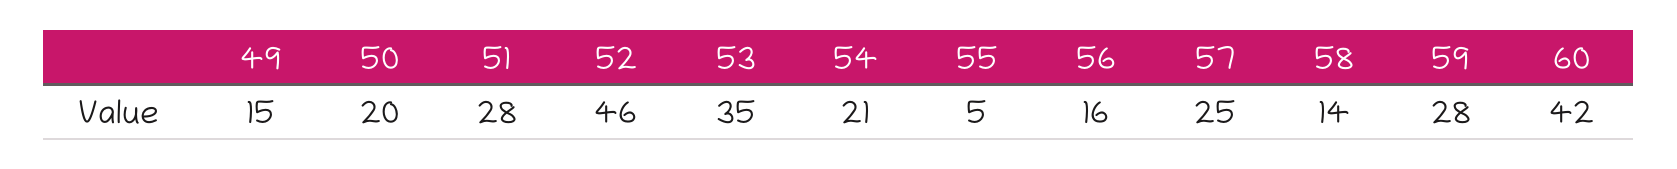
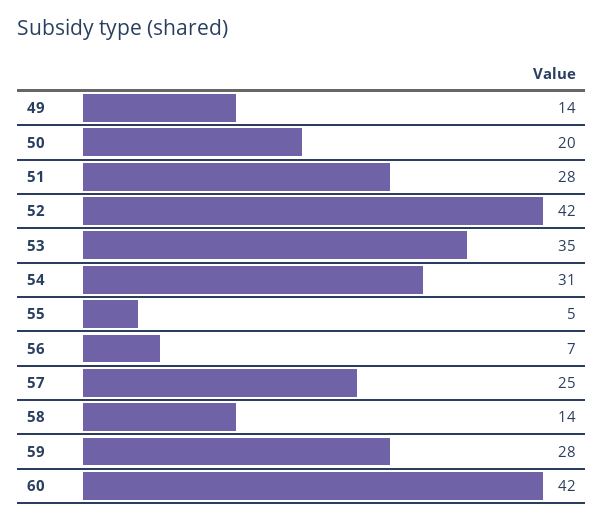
49: 15 -> 14
52: 46 -> 42
54: 21 -> 31
56: 16 -> 7

